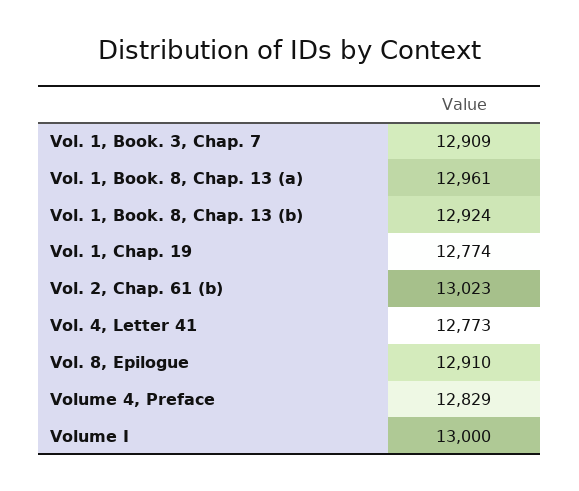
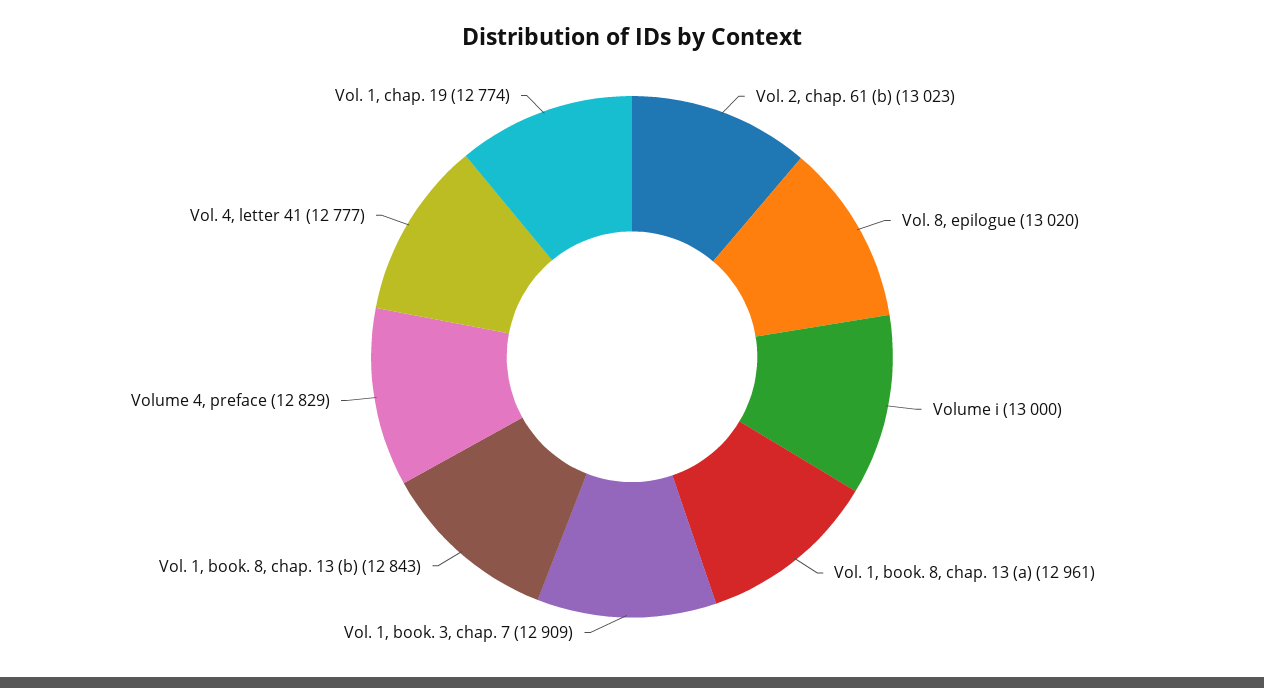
Vol. 1, Book. 8, Chap. 13 (b): 12924 -> 12843
Vol. 4, Letter 41: 12773 -> 12777
Vol. 8, Epilogue: 12910 -> 13020

